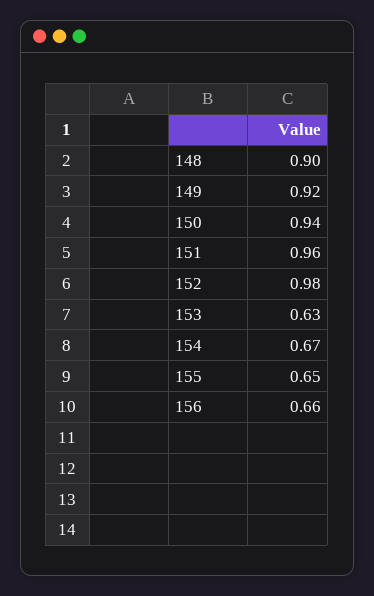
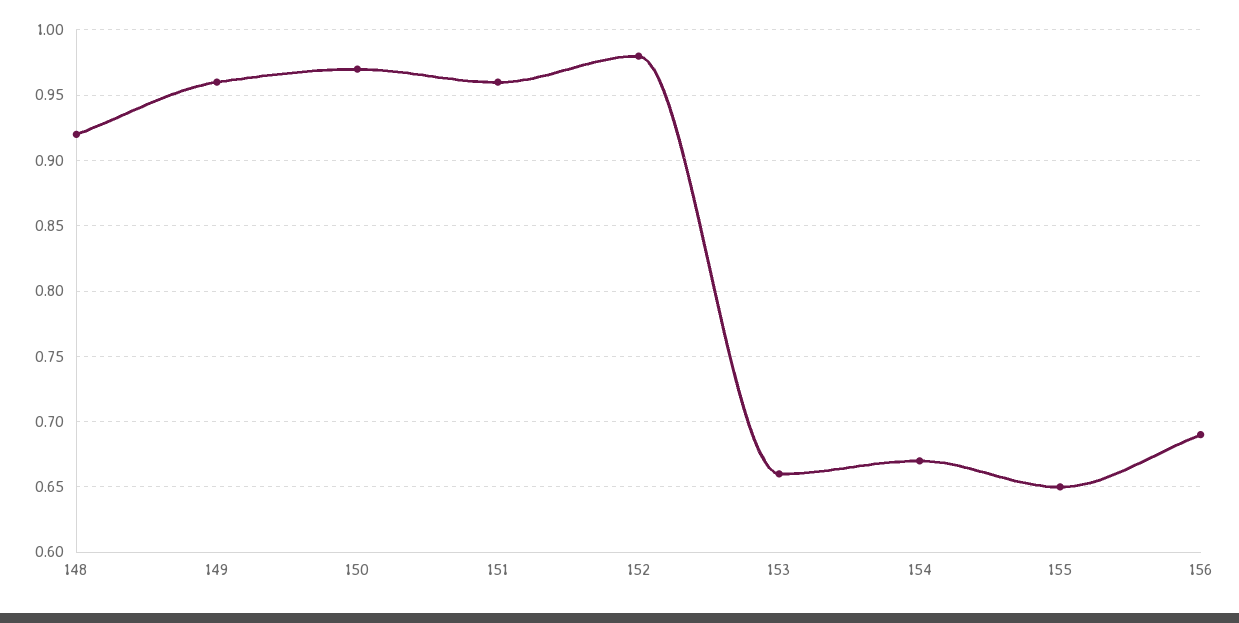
148: 0.9 -> 0.92
149: 0.92 -> 0.96
150: 0.94 -> 0.97
153: 0.63 -> 0.66
156: 0.66 -> 0.69

